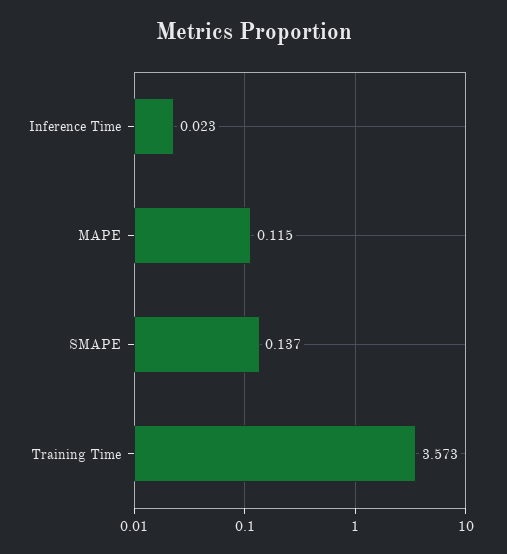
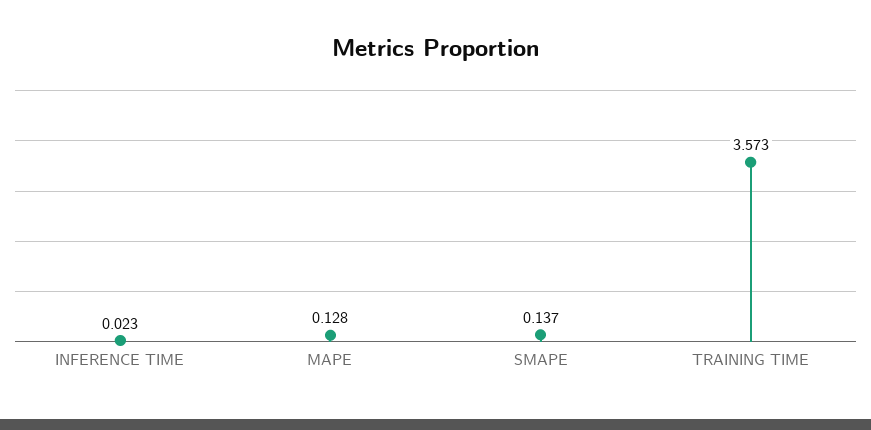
MAPE: 0.115 -> 0.128

